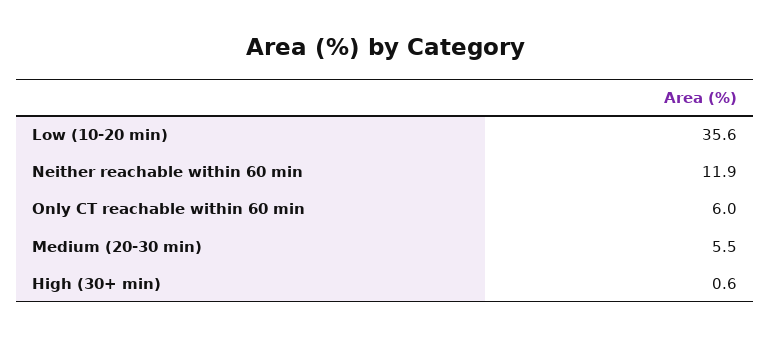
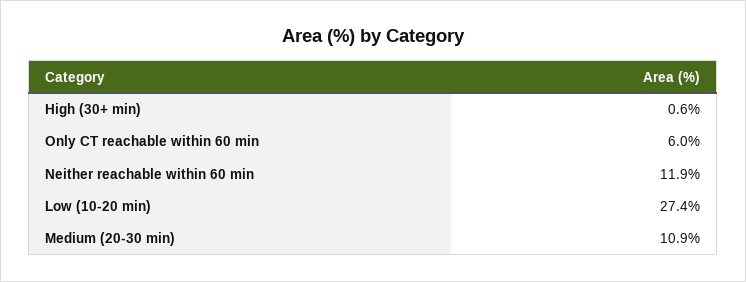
Low (10-20 min): 35.6 -> 27.4
Medium (20-30 min): 5.5 -> 10.9

